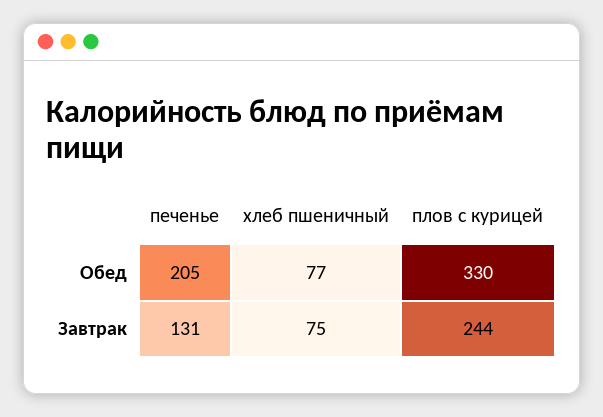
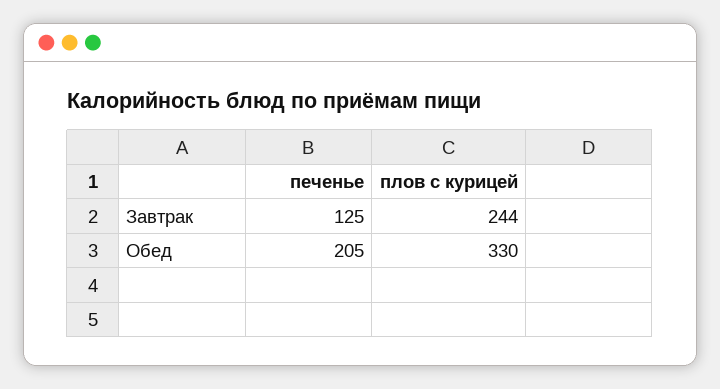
хлеб пшеничный, Обед: 77 -> none
печенье, Завтрак: 131 -> 125
хлеб пшеничный, Завтрак: 75 -> none

